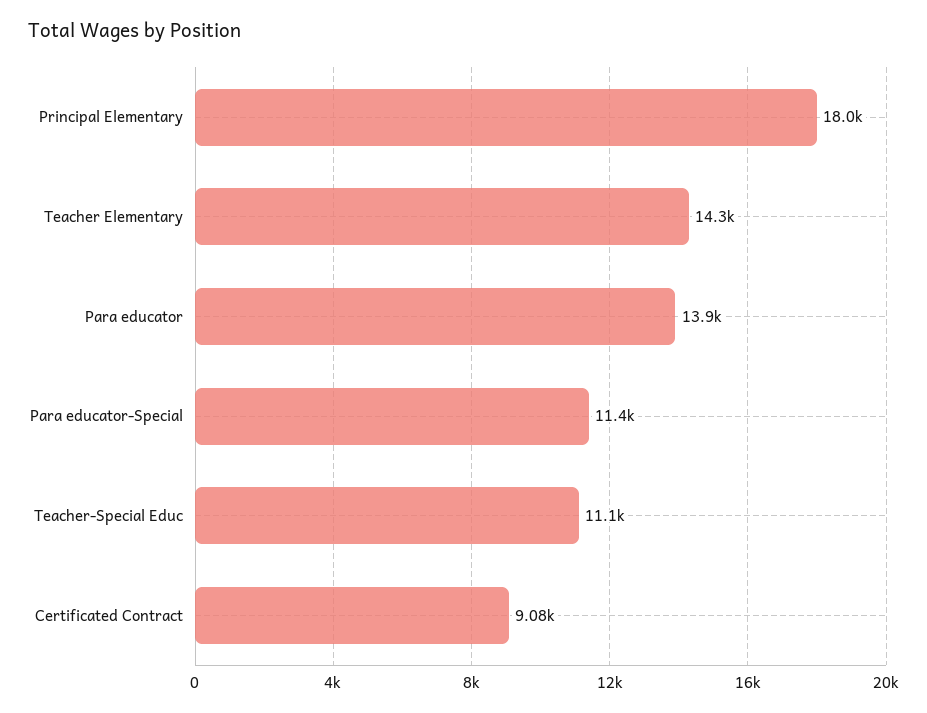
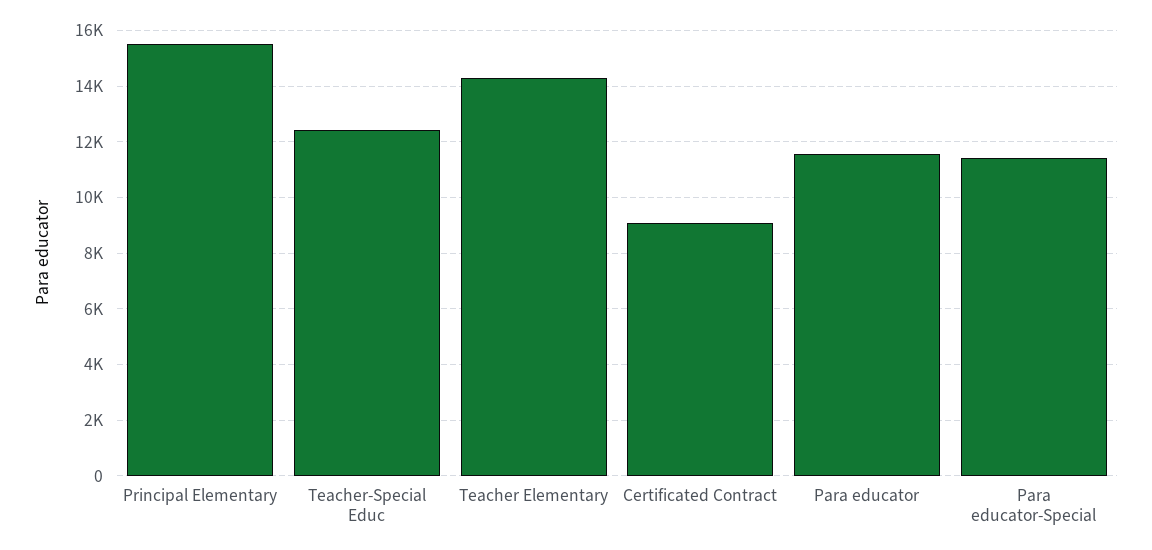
Principal Elementary: 18000 -> 15500
Para educator: 13900 -> 11500
Teacher-Special Educ: 11100 -> 12500

